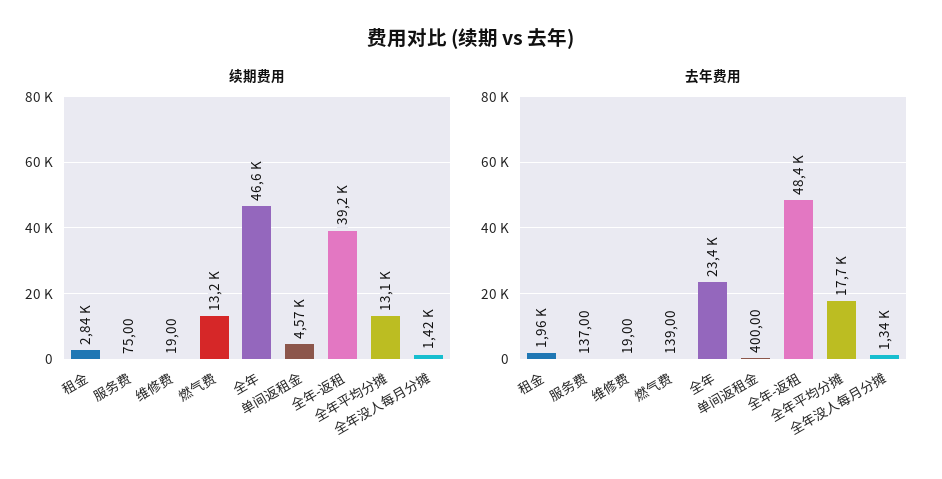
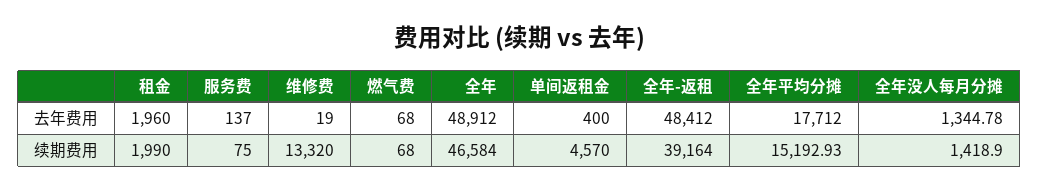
续期费用, 租金: 2840 -> 1990
续期费用, 维修费: 19 -> 13320
续期费用, 燃气费: 13200 -> 68
续期费用, 全年平均分摊: 13100 -> 15192.93
去年费用, 燃气费: 139 -> 68
去年费用, 全年: 23400 -> 48912

